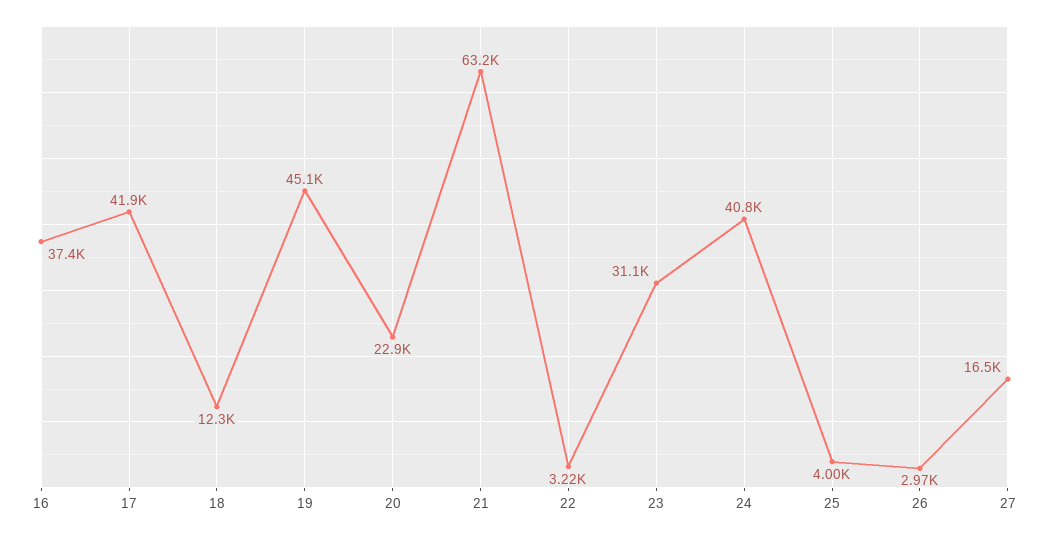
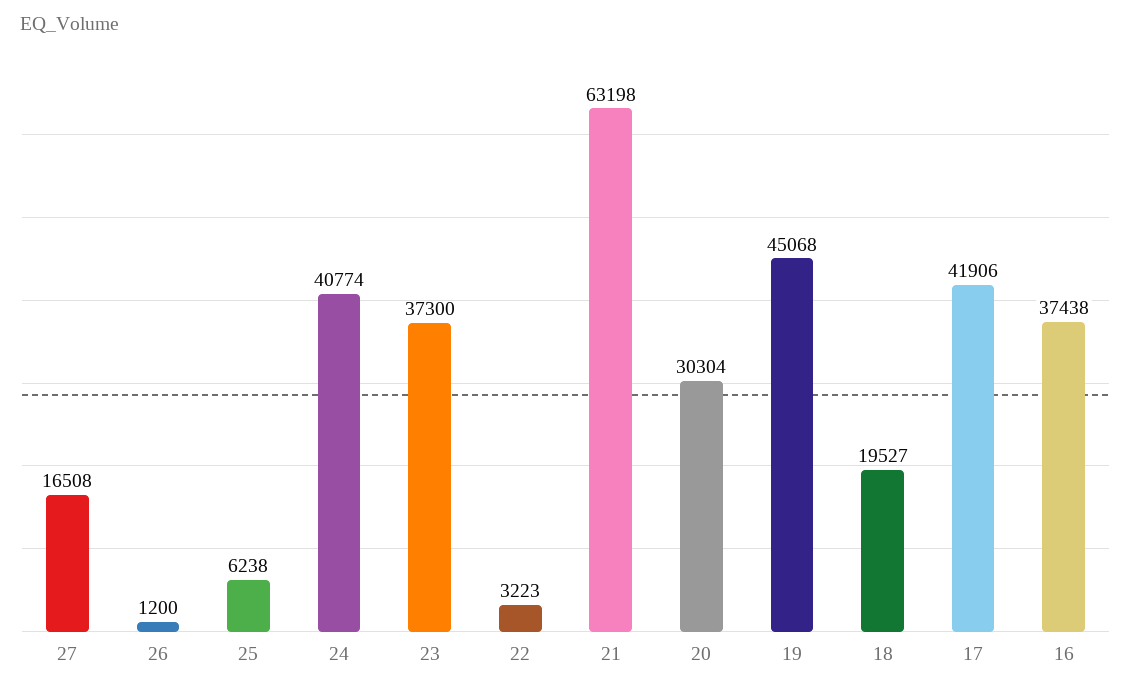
18: 12300 -> 19527
20: 22900 -> 30304
23: 31100 -> 37300
25: 4000 -> 6238
26: 2970 -> 1200

